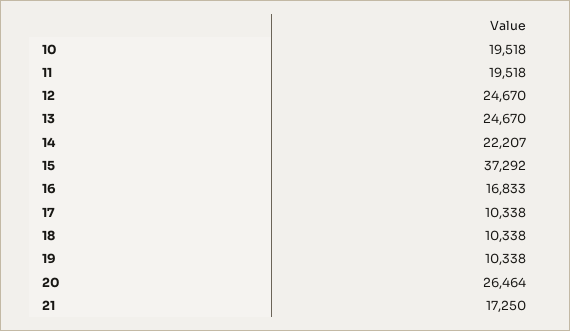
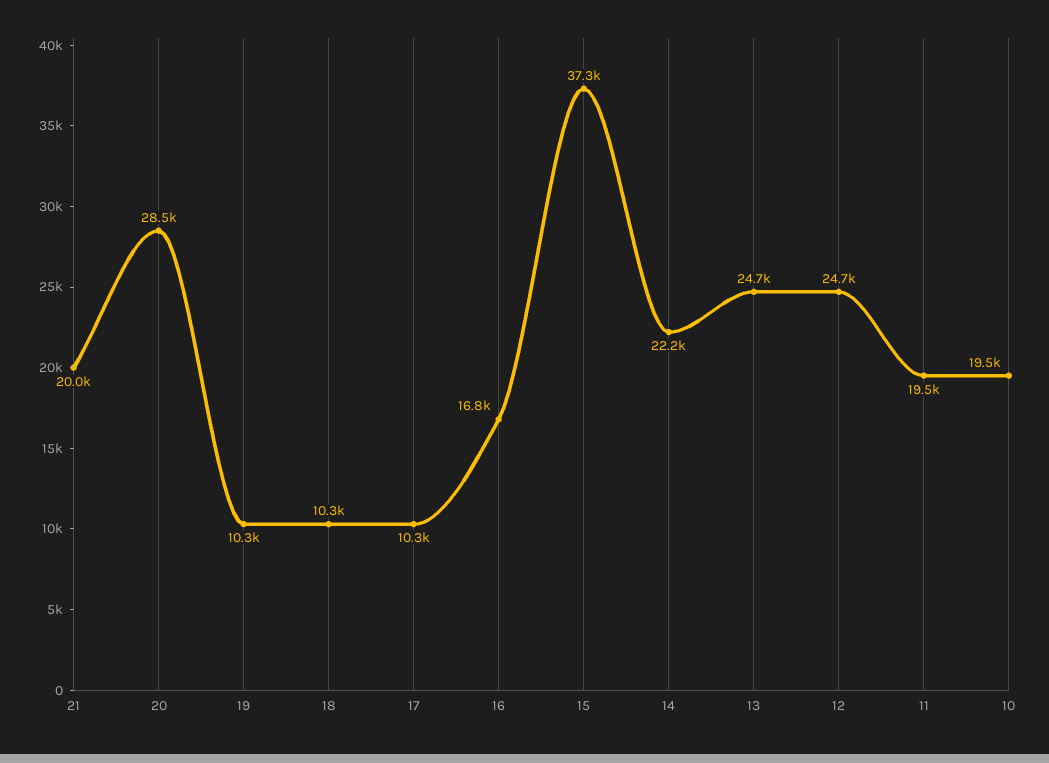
20: 26464 -> 28500
21: 17250 -> 20000

